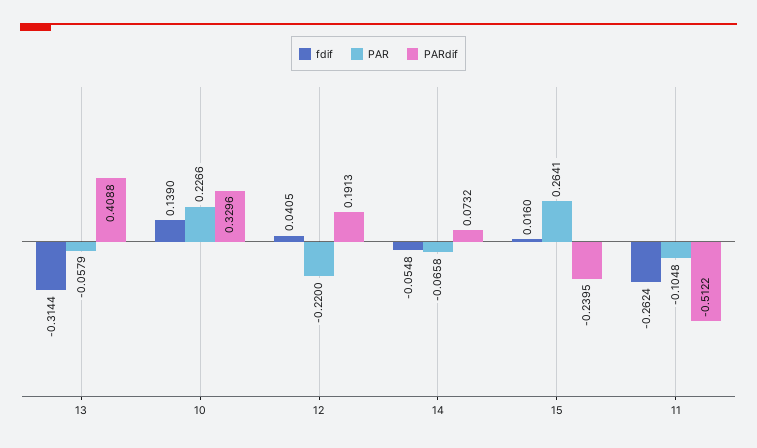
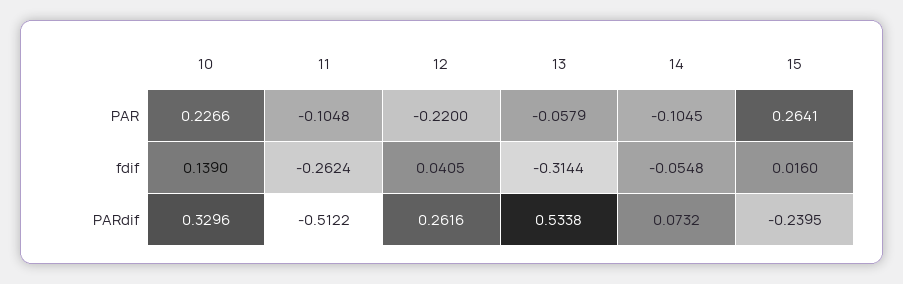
PARdif, 13: 0.4088 -> 0.5338
PARdif, 12: 0.1913 -> 0.2616
PAR, 14: -0.0658 -> -0.1045

